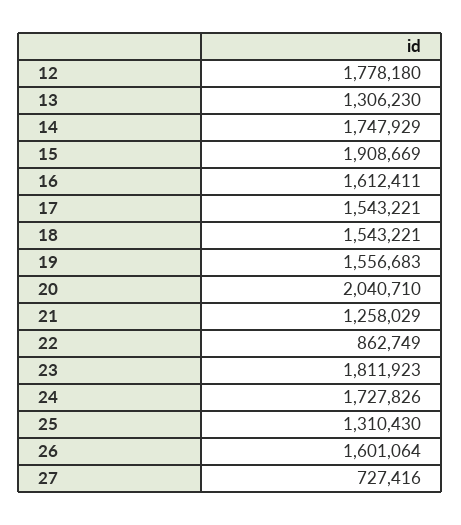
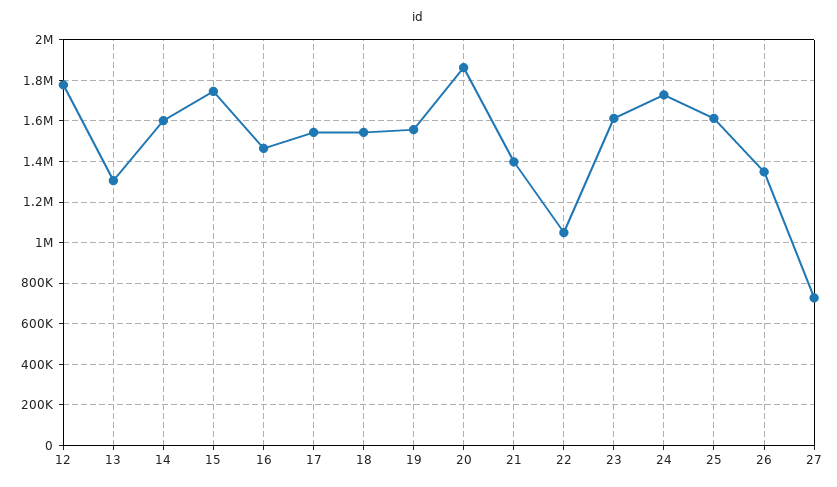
14: 1747929 -> 1600000
15: 1908669 -> 1750000
16: 1612411 -> 1450000
20: 2040710 -> 1850000
21: 1258029 -> 1400000
22: 862749 -> 1050000
23: 1811923 -> 1600000
25: 1310430 -> 1600000
26: 1601064 -> 1350000

